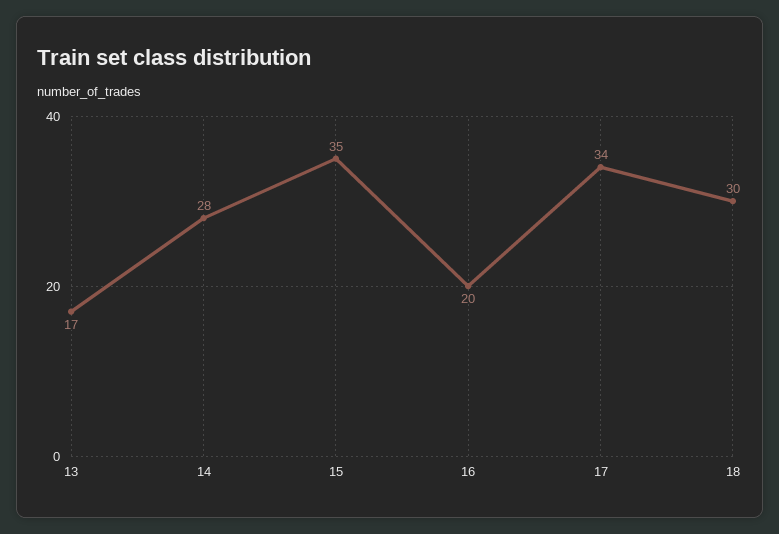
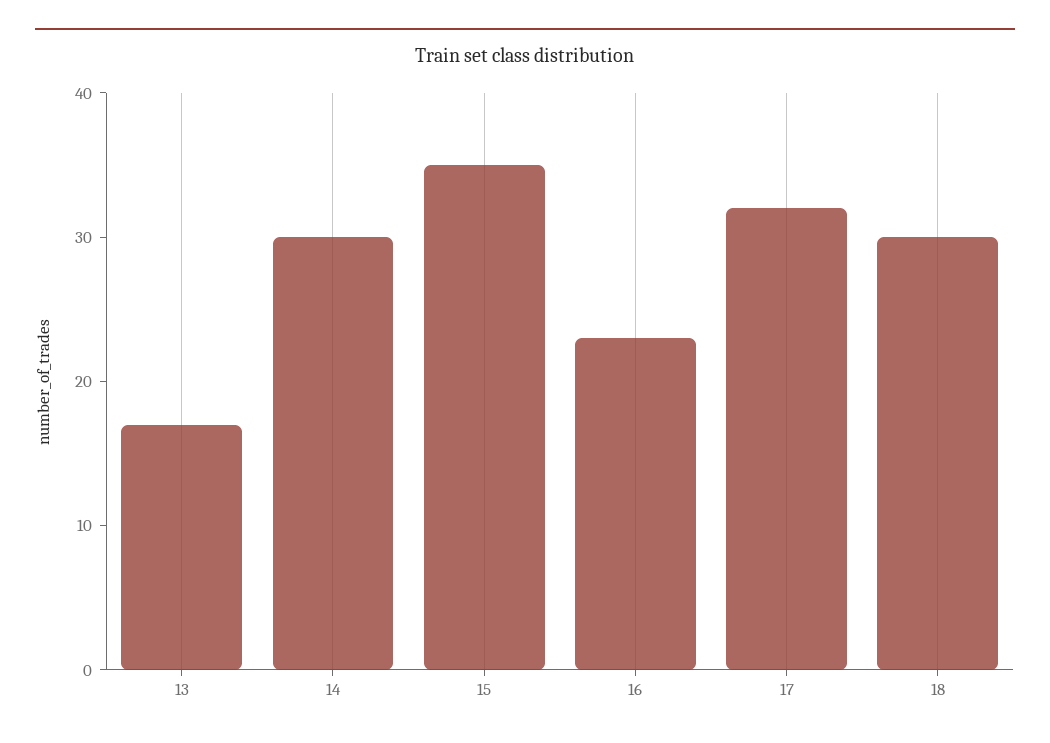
14: 28 -> 30
16: 20 -> 23
17: 34 -> 32

